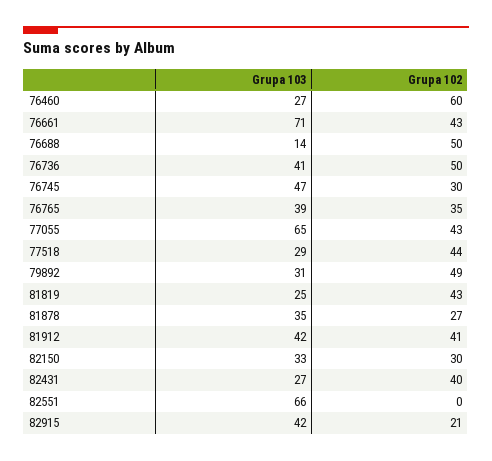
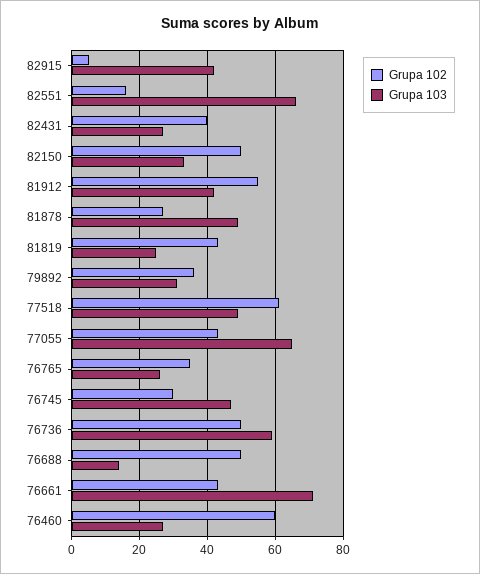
Grupa 103, 76736: 41 -> 60
Grupa 103, 76765: 39 -> 25
Grupa 103, 77518: 29 -> 50
Grupa 102, 77518: 44 -> 60
Grupa 102, 79892: 49 -> 35
Grupa 103, 81878: 35 -> 50
Grupa 102, 81912: 41 -> 55
Grupa 102, 82150: 30 -> 50
Grupa 102, 82551: 0 -> 15
Grupa 102, 82915: 21 -> 5

